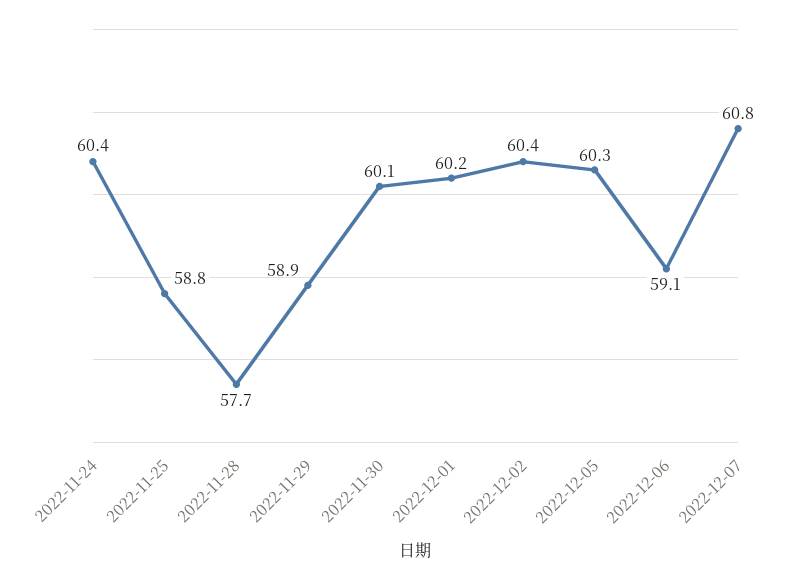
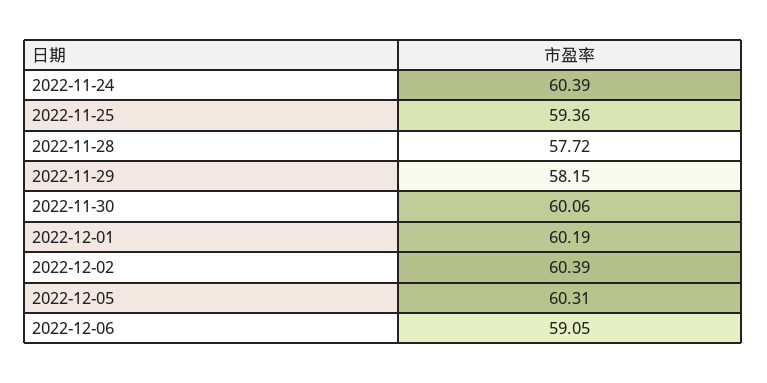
2022-11-25: 58.8 -> 59.36
2022-11-29: 58.9 -> 58.15
2022-12-07: 60.8 -> none

